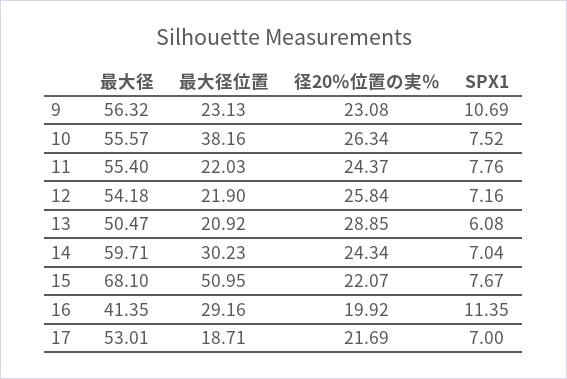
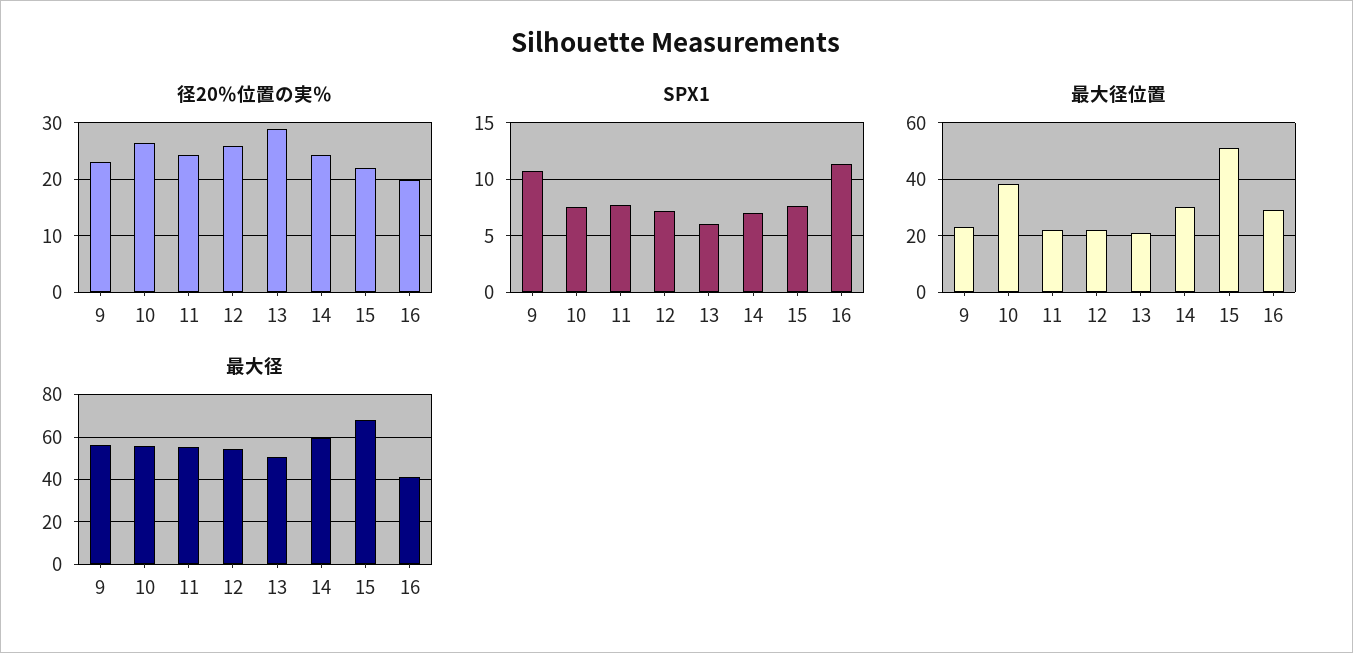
最大径, 17: 53.01 -> none
最大径位置, 17: 18.71 -> none
径20％位置の実％, 17: 21.69 -> none
SPX1, 17: 7 -> none

